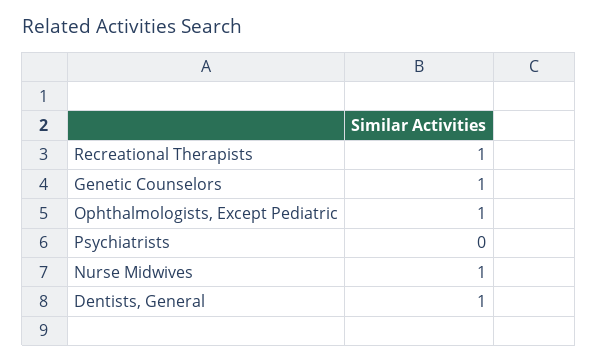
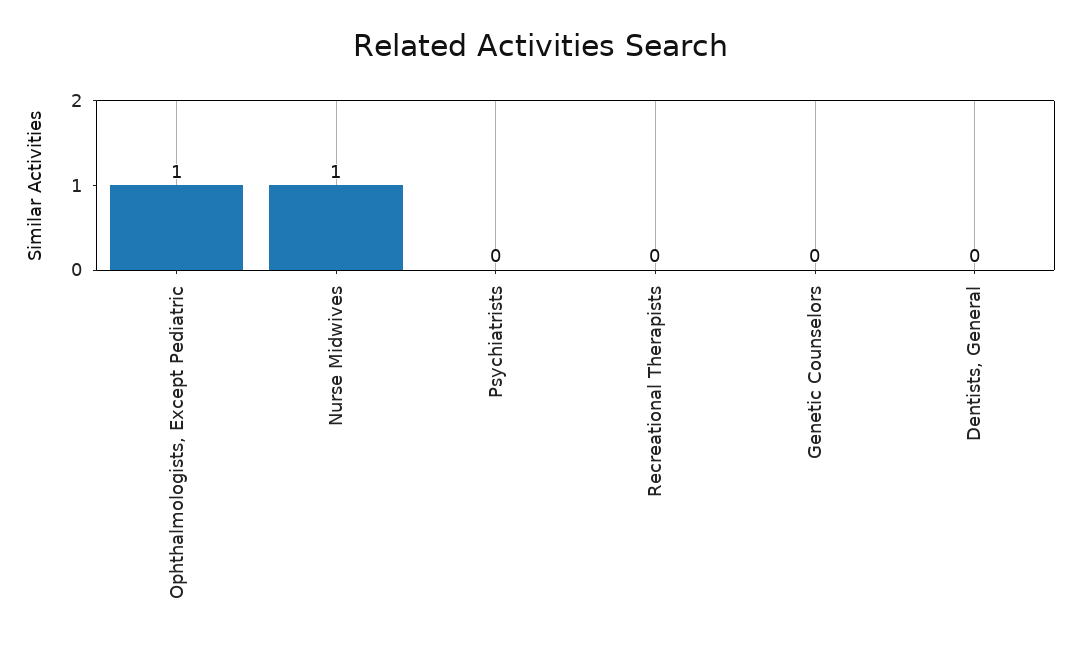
Recreational Therapists: 1 -> 0
Genetic Counselors: 1 -> 0
Dentists, General: 1 -> 0

